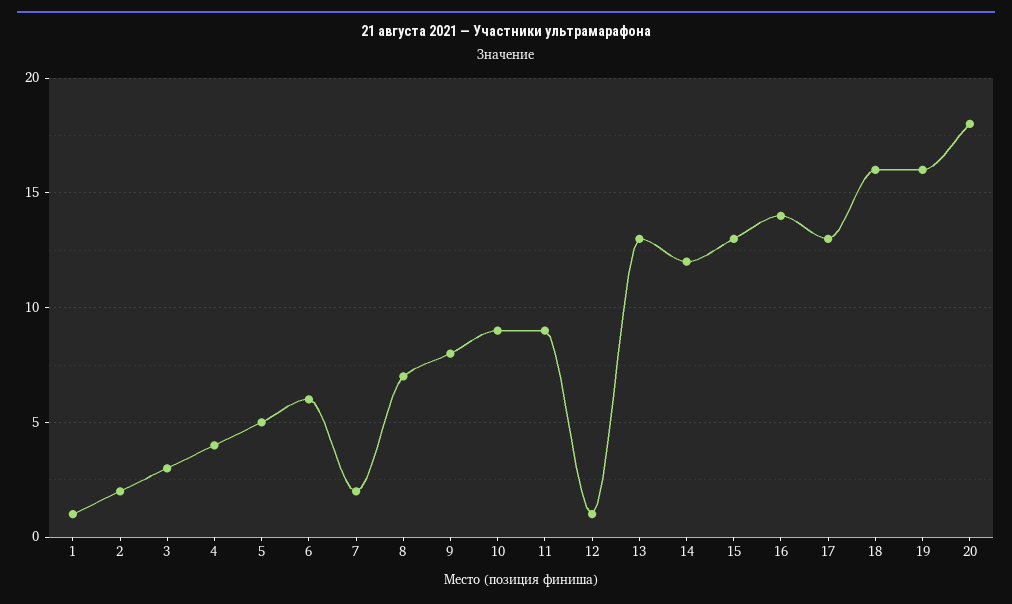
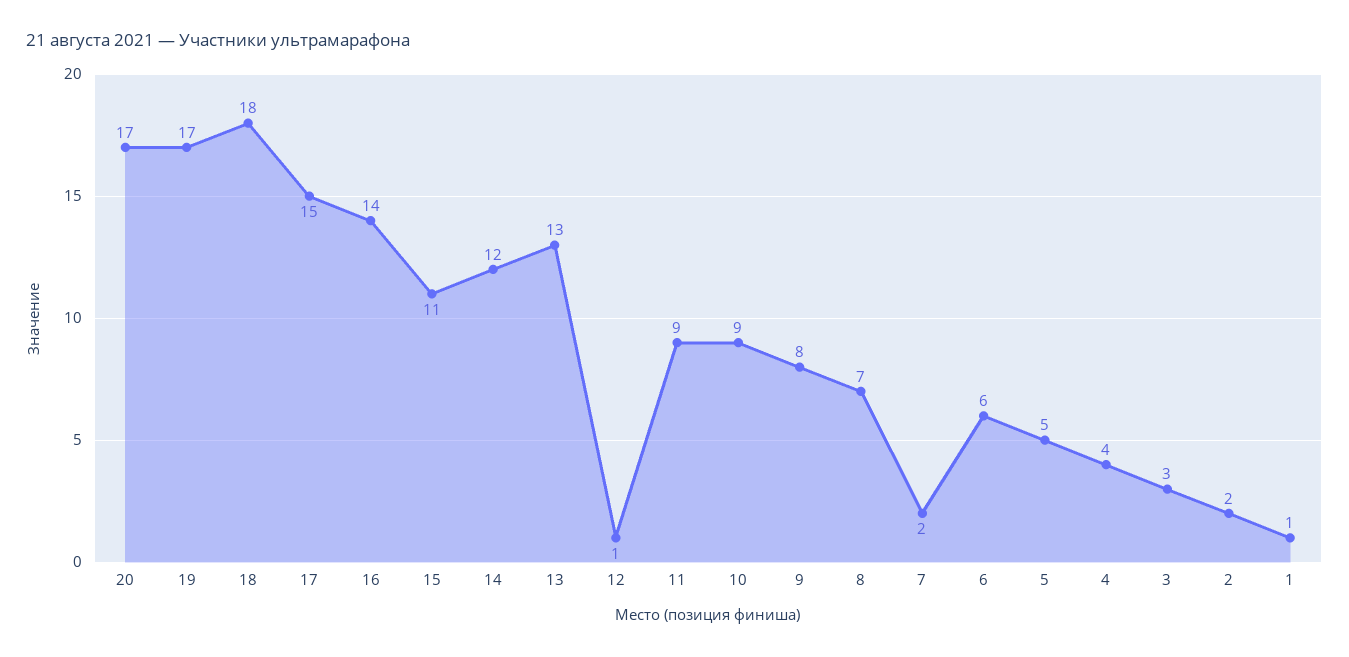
15: 13 -> 11
17: 13 -> 15
18: 16 -> 18
19: 16 -> 17
20: 18 -> 17

